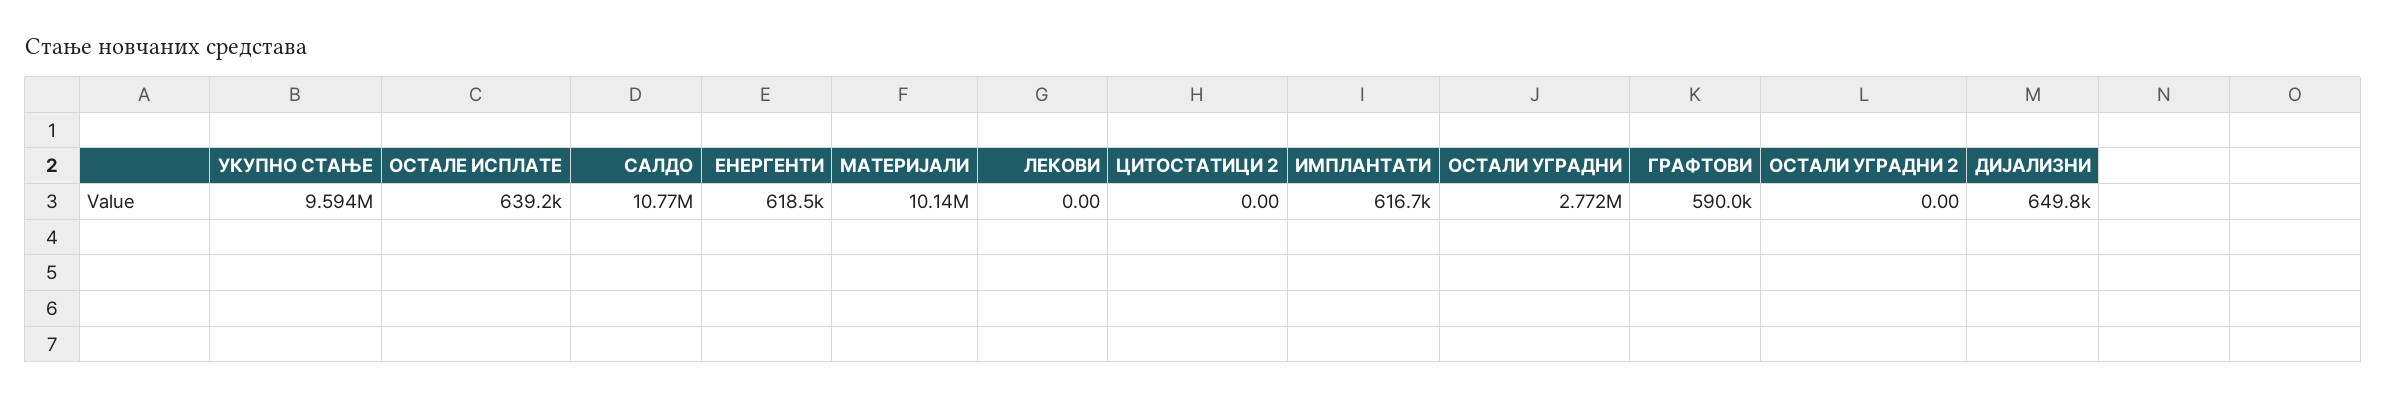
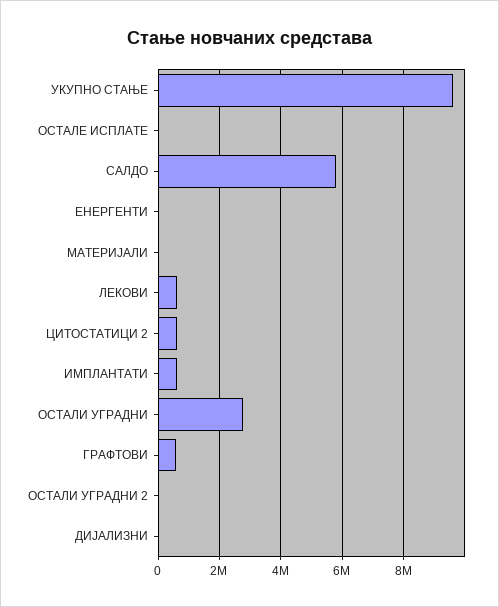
ОСТАЛЕ ИСПЛАТЕ: 639200 -> 0
САЛДО: 10770000 -> 5800000
ЕНЕРГЕНТИ: 618500 -> 0
МАТЕРИЈАЛИ: 10140000 -> 0
ЛЕКОВИ: 0 -> 600000
ЦИТОСТАТИЦИ 2: 0 -> 600000
ДИЈАЛИЗНИ: 649800 -> 0

